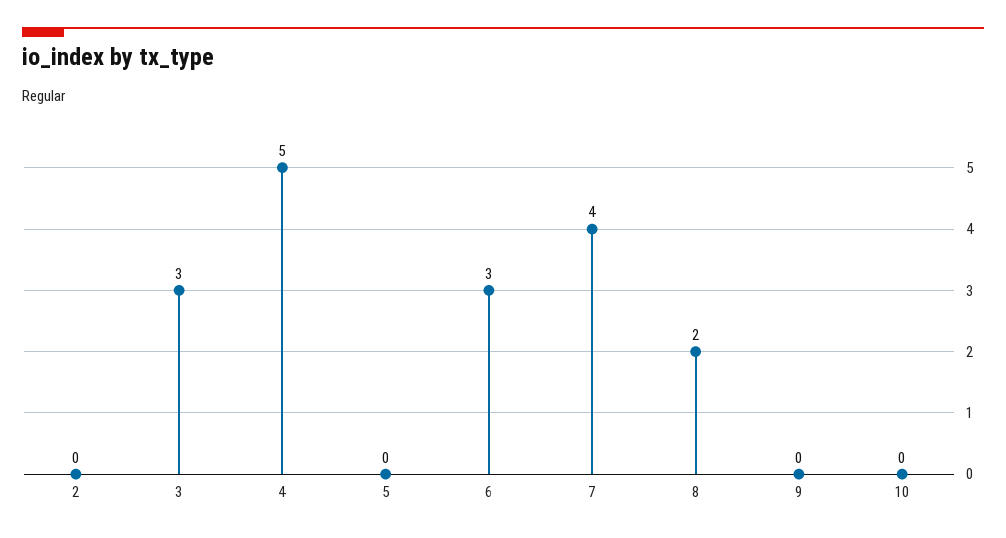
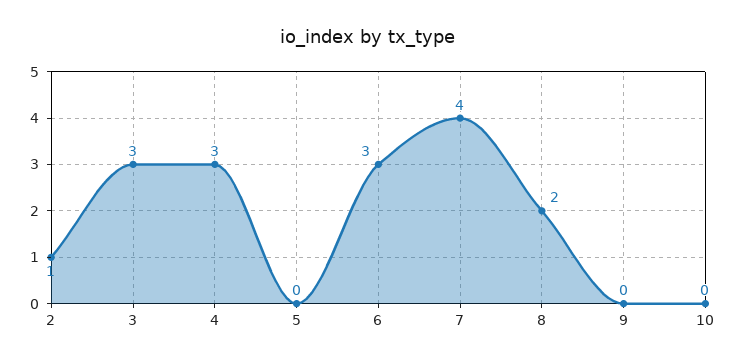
2: 0 -> 1
4: 5 -> 3

